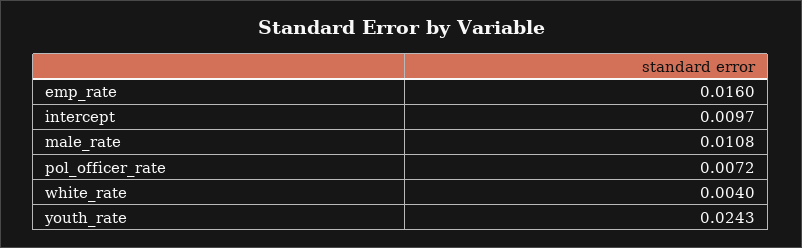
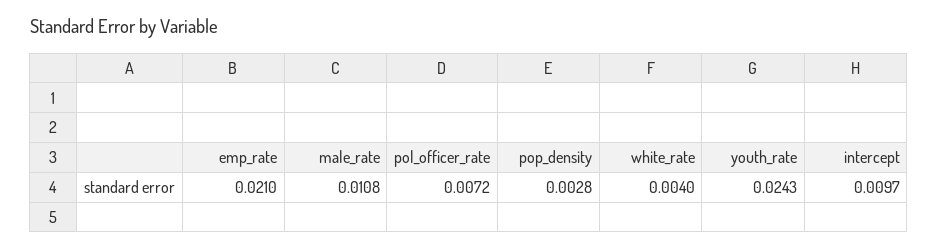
emp_rate: 0.016 -> 0.021
pop_density: none -> 0.0028

